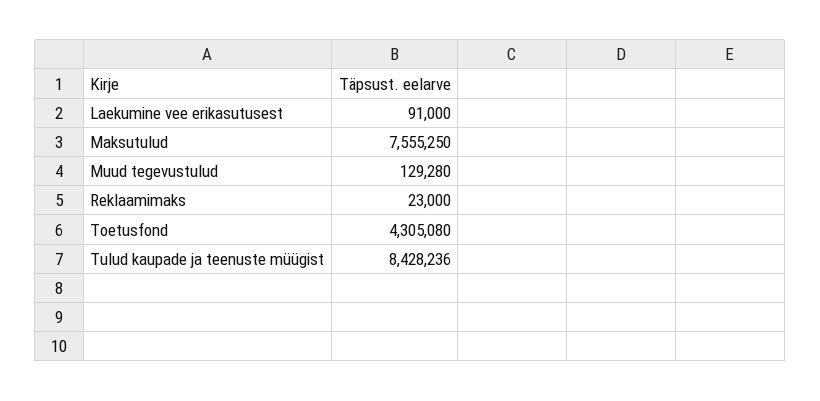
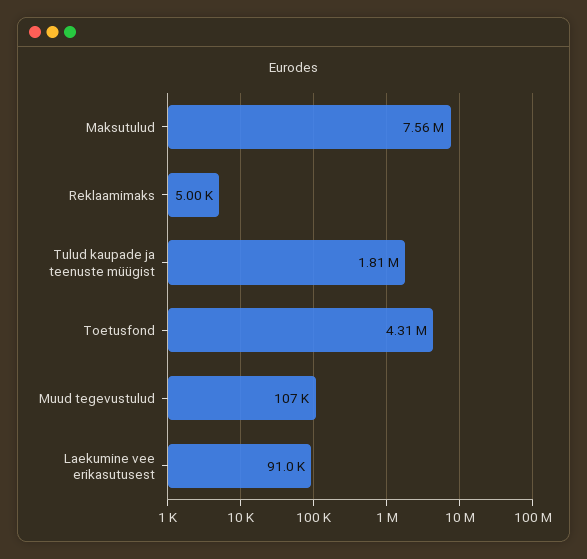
Muud tegevustulud: 129280 -> 107000
Reklaamimaks: 23000 -> 5000
Tulud kaupade ja teenuste müügist: 8428236 -> 1810000

